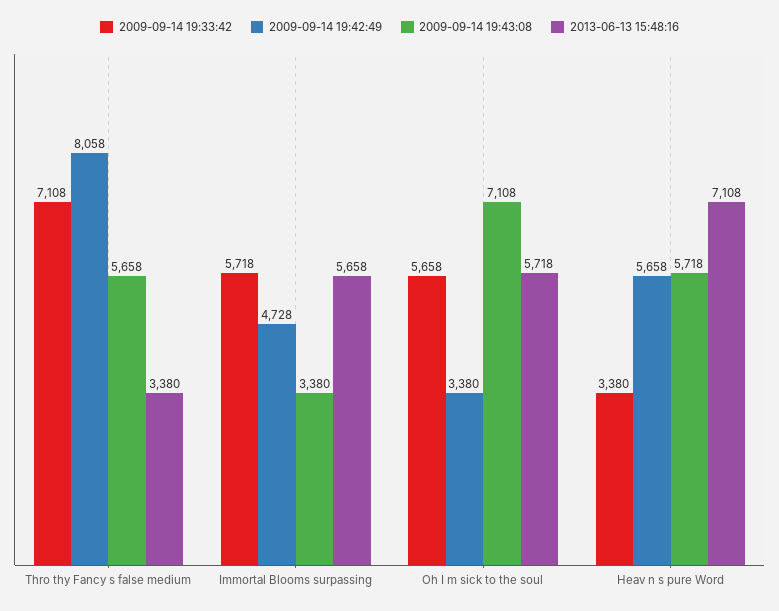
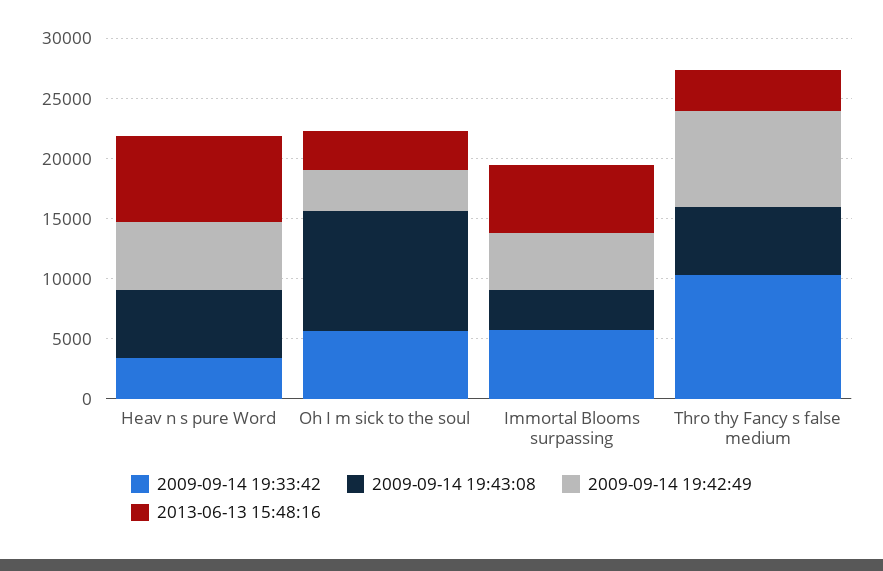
2009-09-14 19:33:42, Thro thy Fancy s false medium: 7108 -> 10000
2009-09-14 19:43:08, Oh I m sick to the soul: 7108 -> 10000
2013-06-13 15:48:16, Oh I m sick to the soul: 5718 -> 3000

